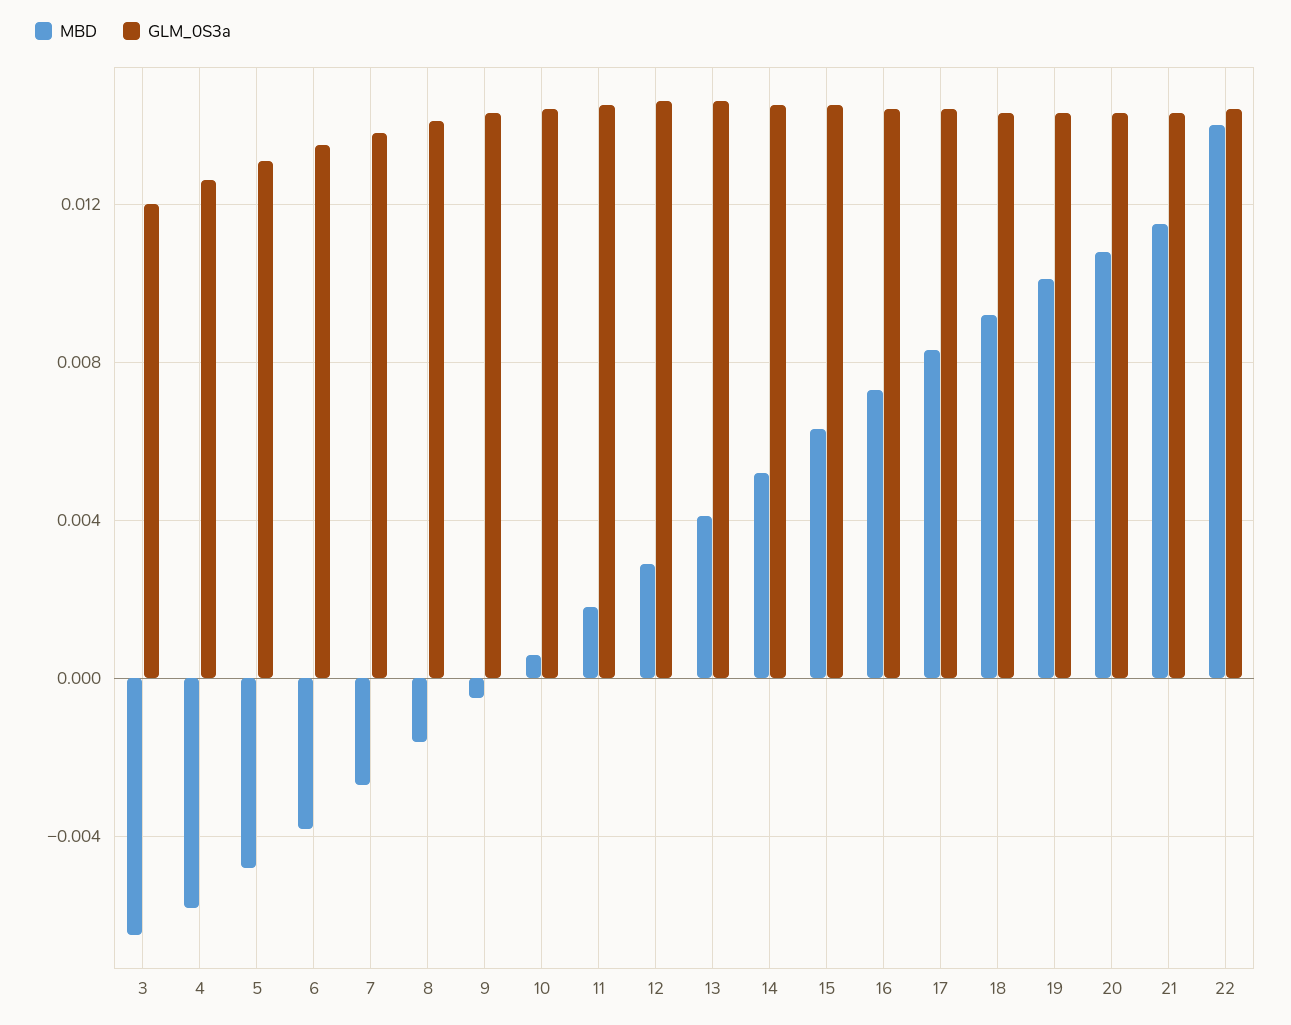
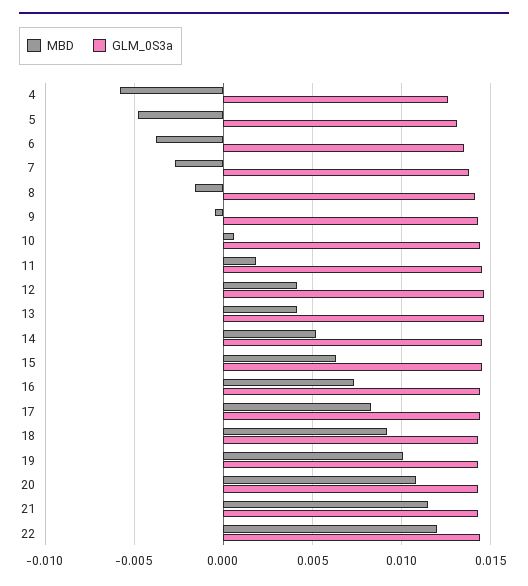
MBD, 3: -0.0065 -> none
GLM_0S3a, 3: 0.012 -> none
MBD, 12: 0.003 -> 0.004
MBD, 22: 0.014 -> 0.012

